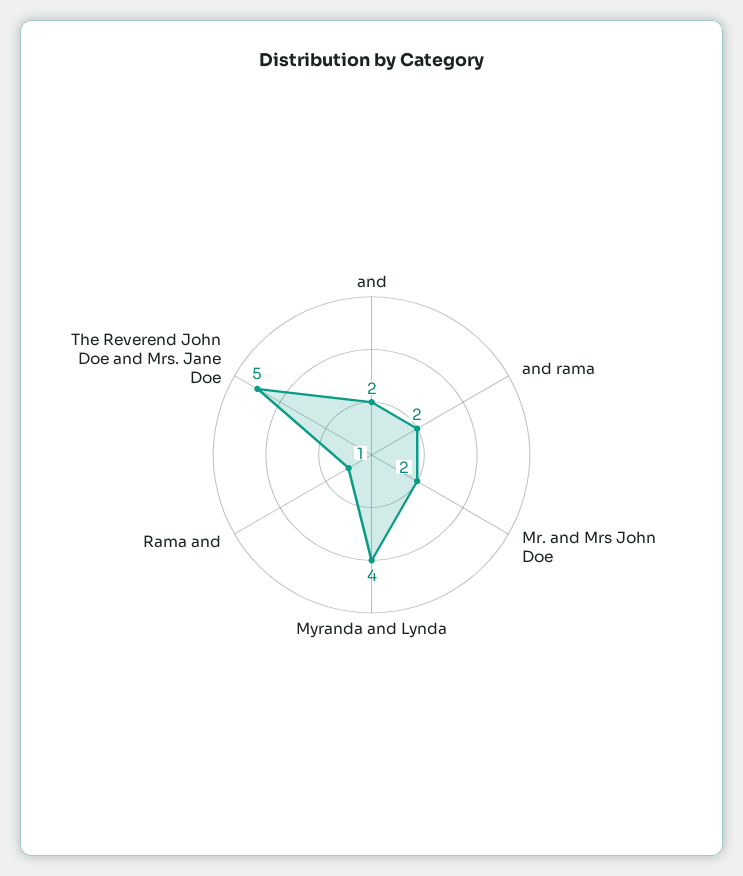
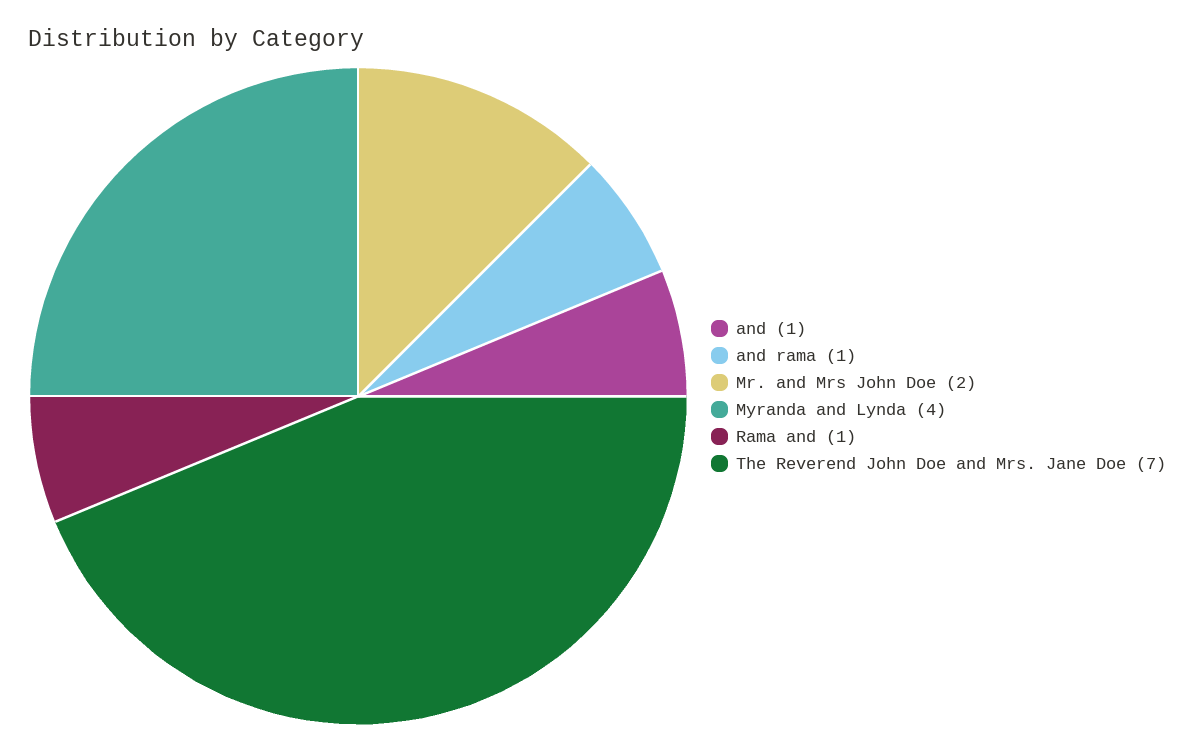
and: 2 -> 1
and rama: 2 -> 1
The Reverend John Doe and Mrs. Jane Doe: 5 -> 7

